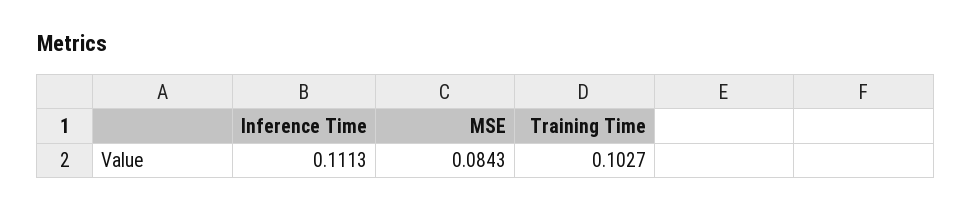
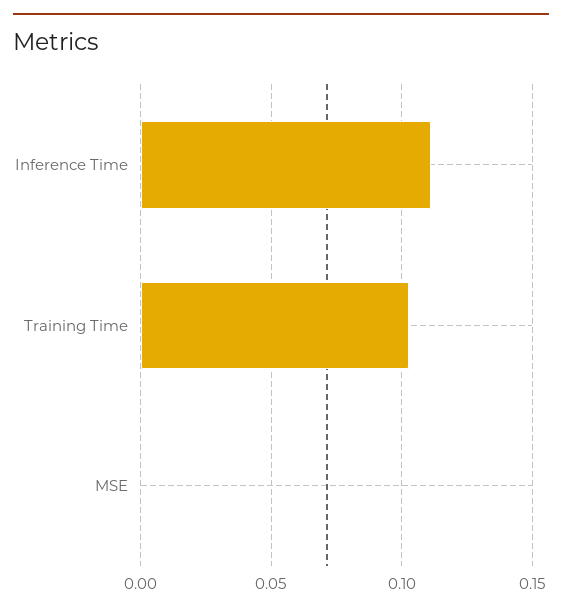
MSE: 0.0843 -> 0

